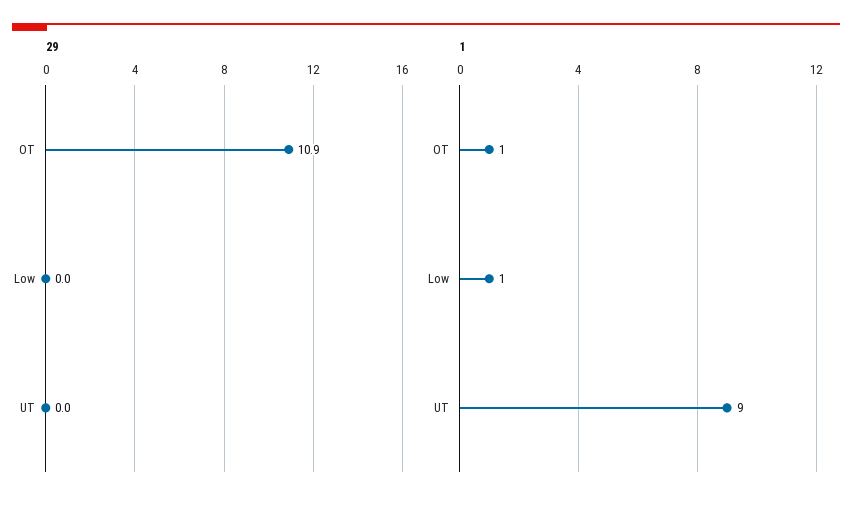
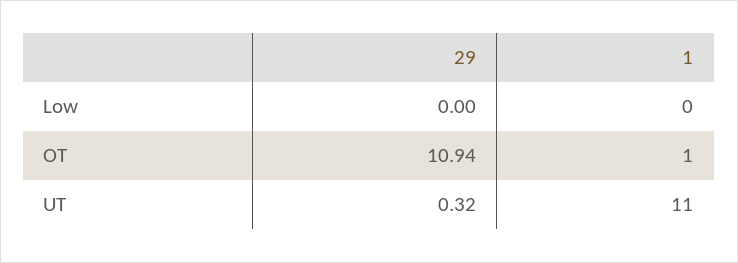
29, UT: 0 -> 0.32
1, Low: 1 -> 0
1, UT: 9 -> 11

